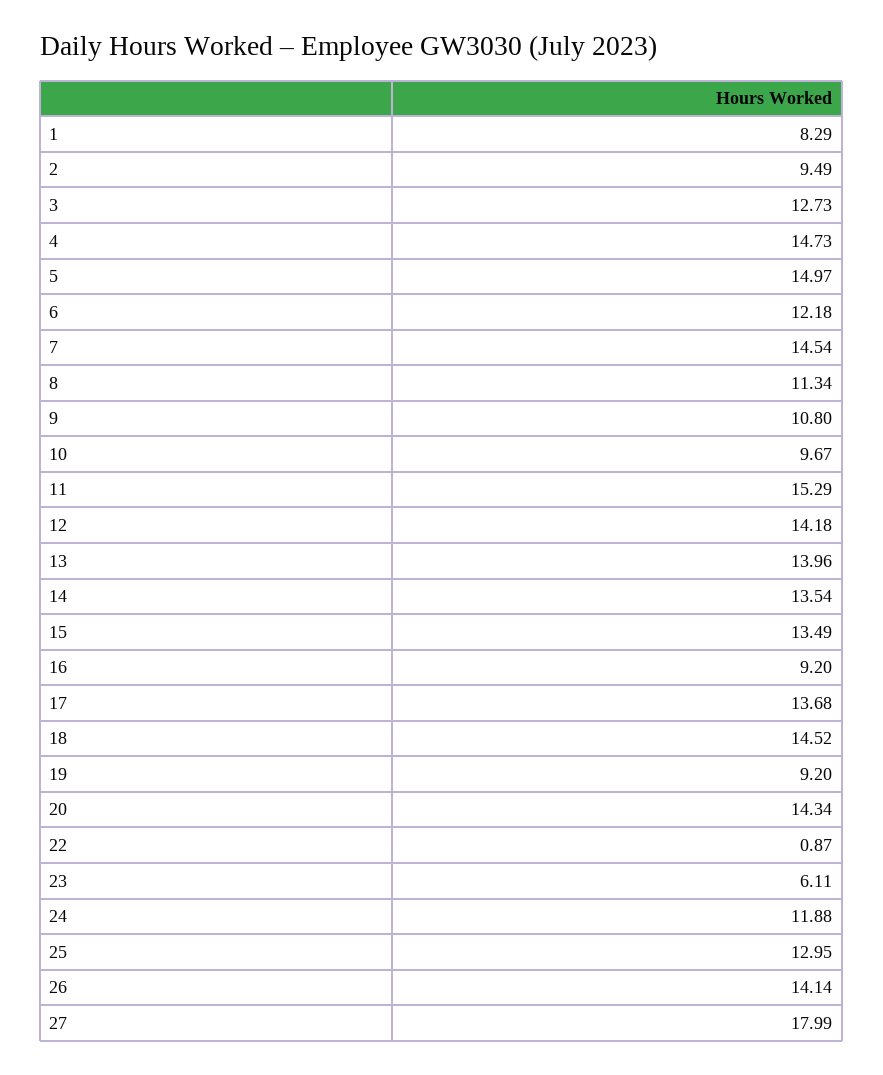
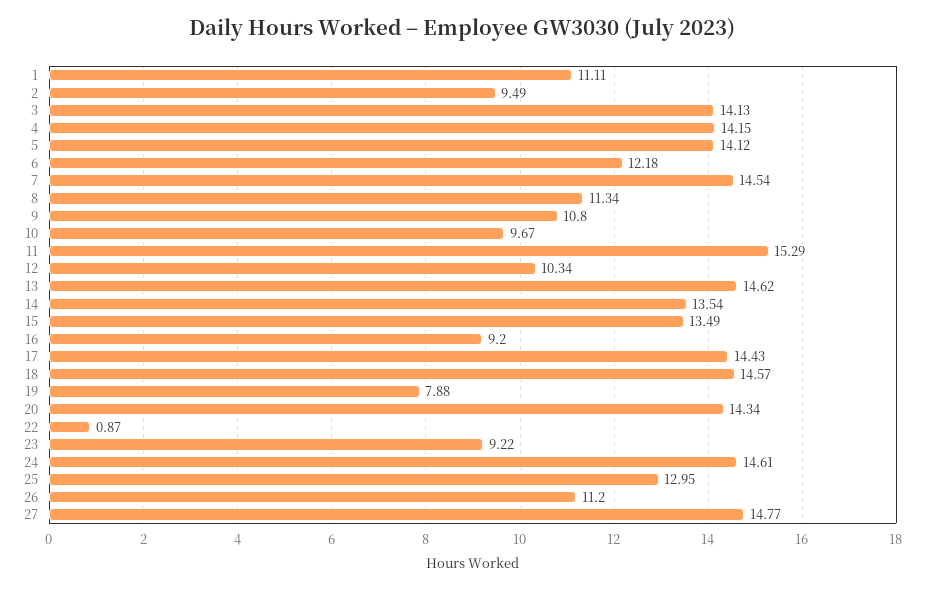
1: 8.29 -> 11.11
3: 12.73 -> 14.13
4: 14.73 -> 14.15
5: 14.97 -> 14.12
12: 14.18 -> 10.34
13: 13.96 -> 14.62
17: 13.68 -> 14.43
18: 14.52 -> 14.57
19: 9.2 -> 7.88
23: 6.11 -> 9.22
24: 11.88 -> 14.61
26: 14.14 -> 11.2
27: 17.99 -> 14.77

